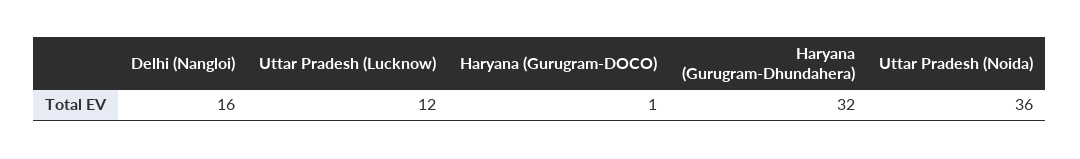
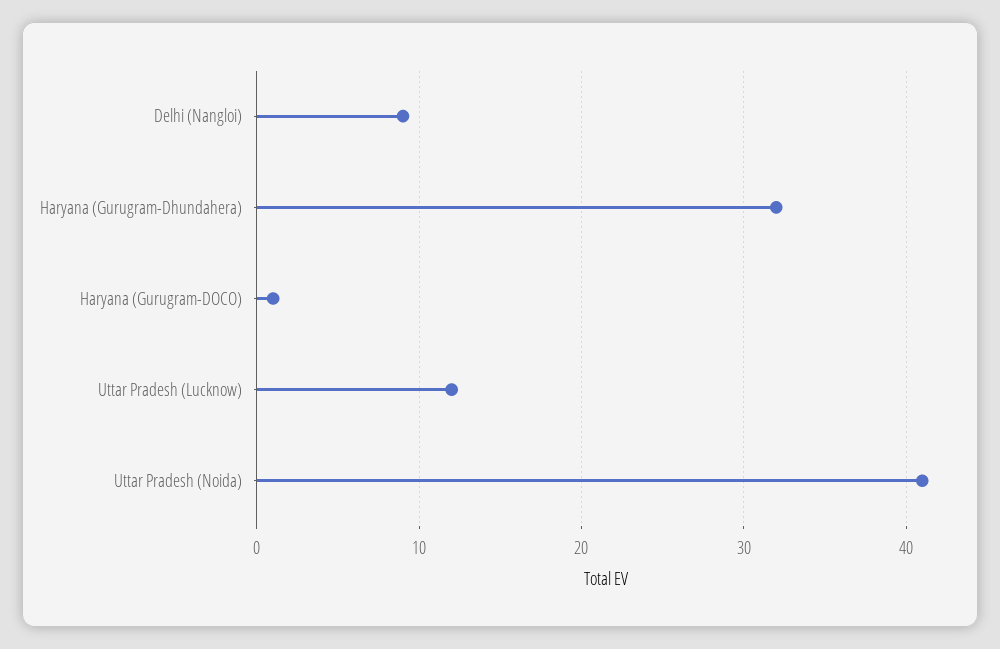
Delhi (Nangloi): 16 -> 9
Uttar Pradesh (Noida): 36 -> 41

